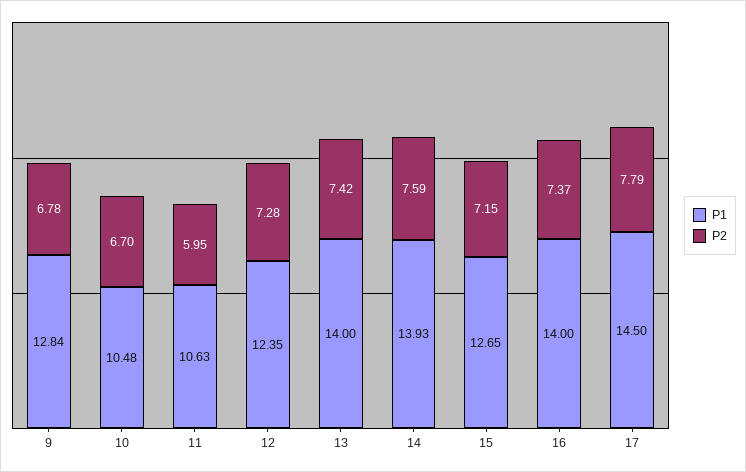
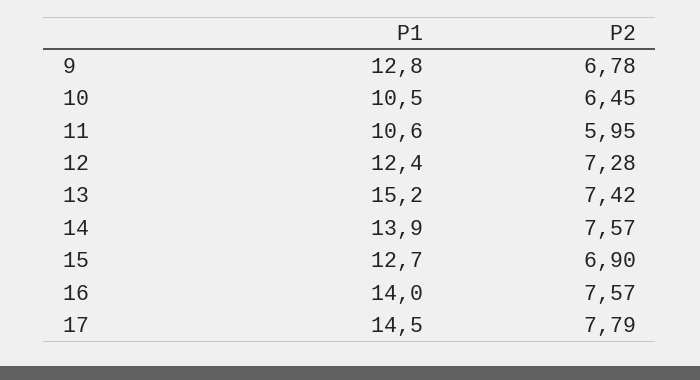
P2, 10: 6.7 -> 6.45
P1, 13: 14 -> 15.2
P2, 14: 7.59 -> 7.57
P2, 15: 7.15 -> 6.9
P2, 16: 7.37 -> 7.57

